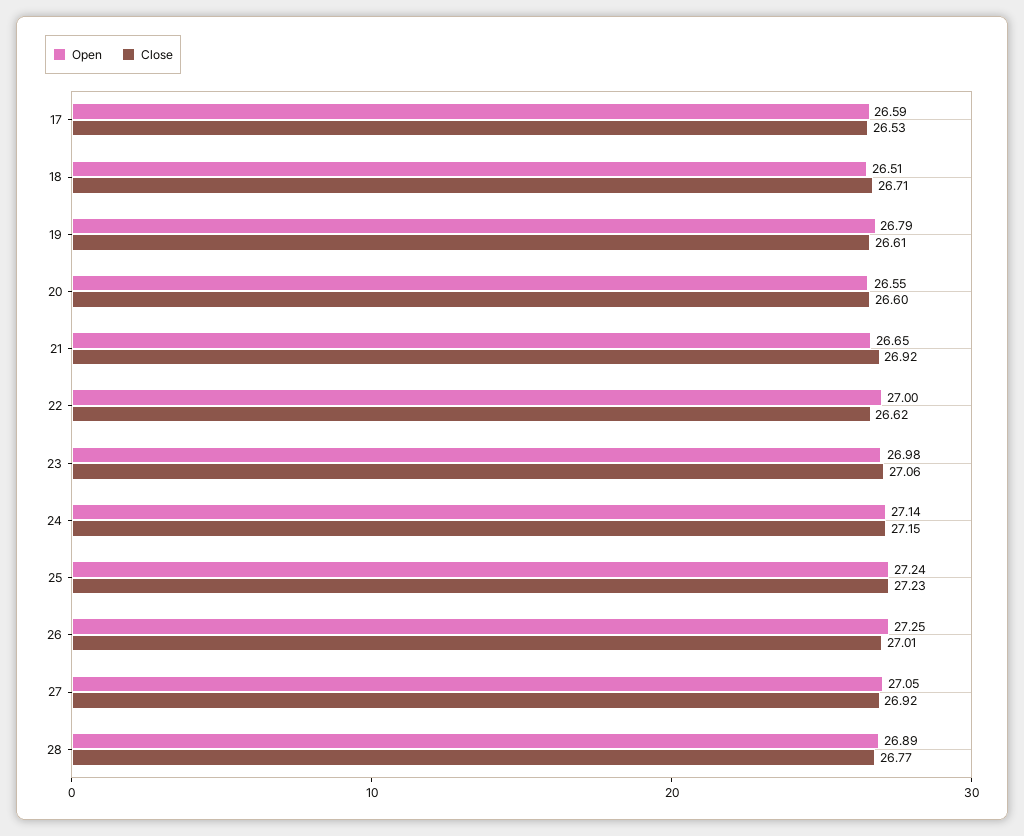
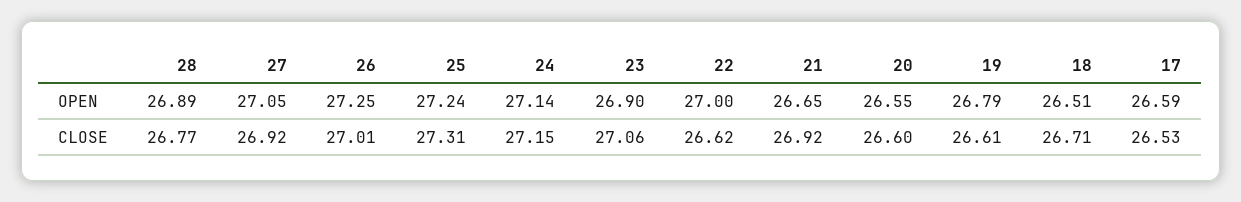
Open, 23: 26.98 -> 26.9
Close, 25: 27.23 -> 27.31

